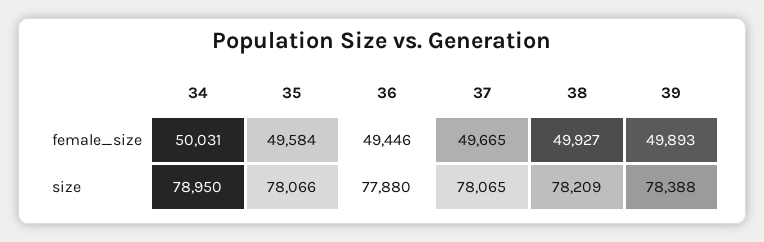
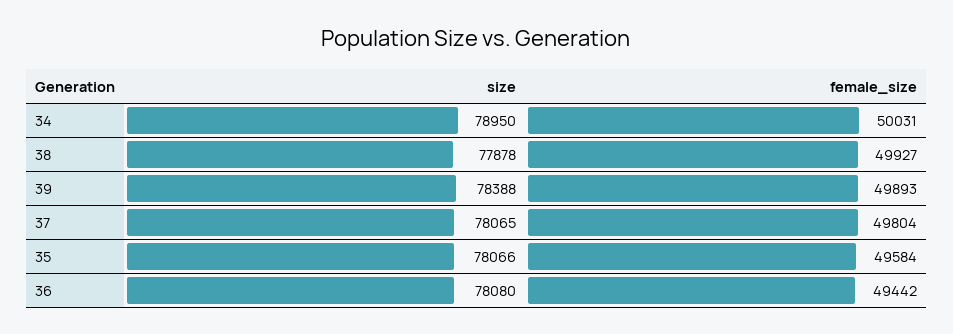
36, female_size: 49446 -> 49442
37, female_size: 49665 -> 49804
36, size: 77880 -> 78080
38, size: 78209 -> 77878

